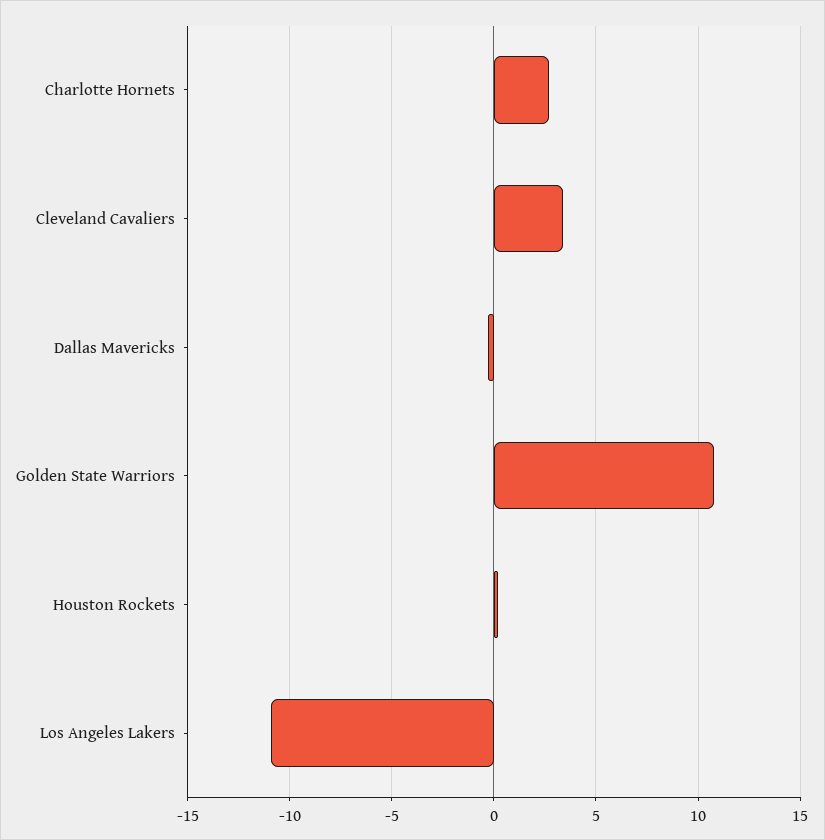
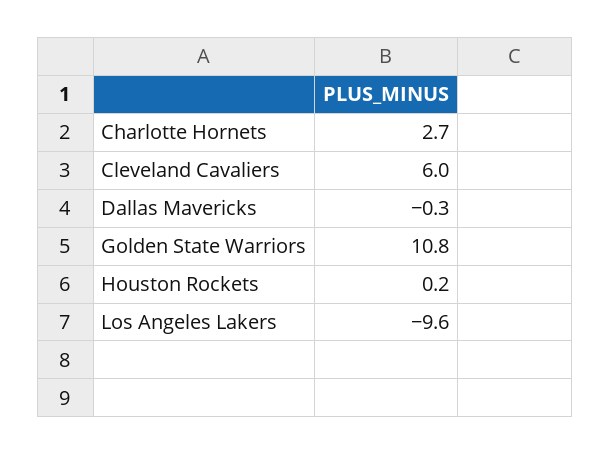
Cleveland Cavaliers: 3.5 -> 6
Los Angeles Lakers: -11 -> -9.6

